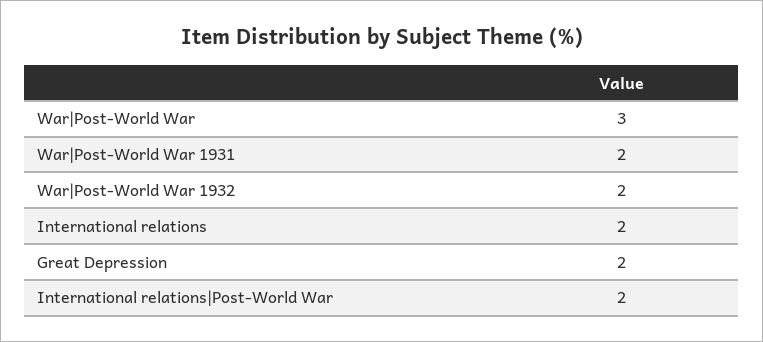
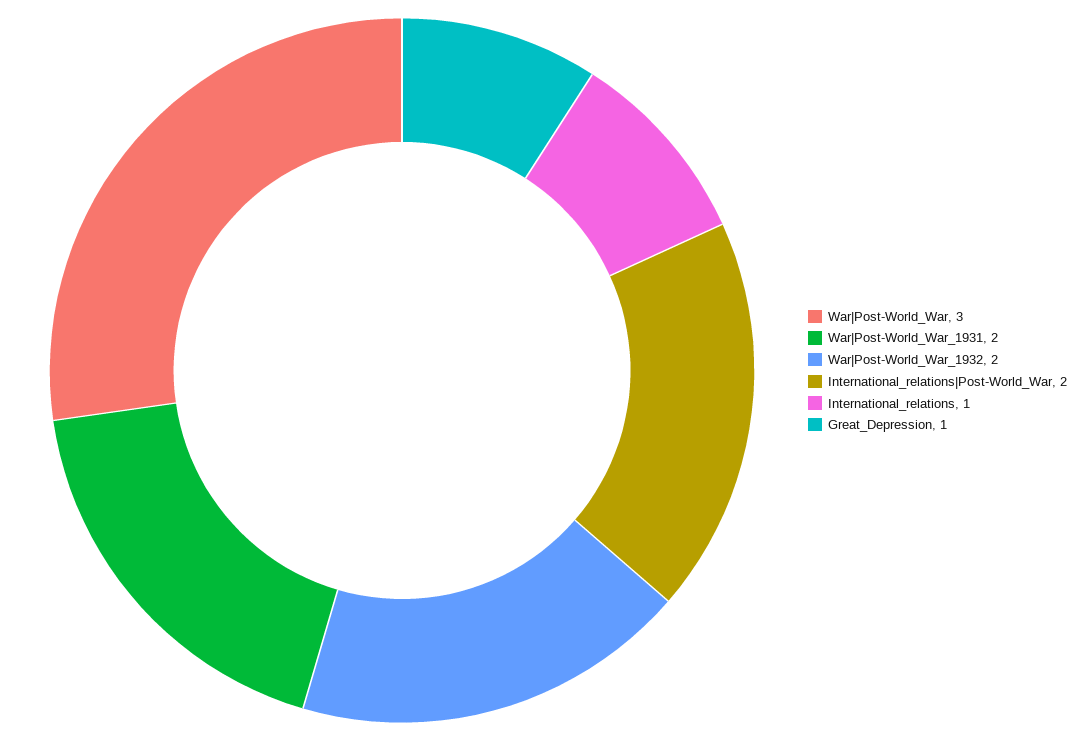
International relations: 2 -> 1
Great Depression: 2 -> 1

